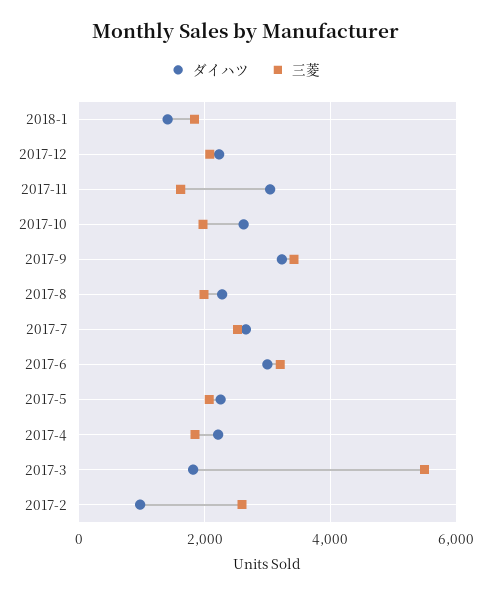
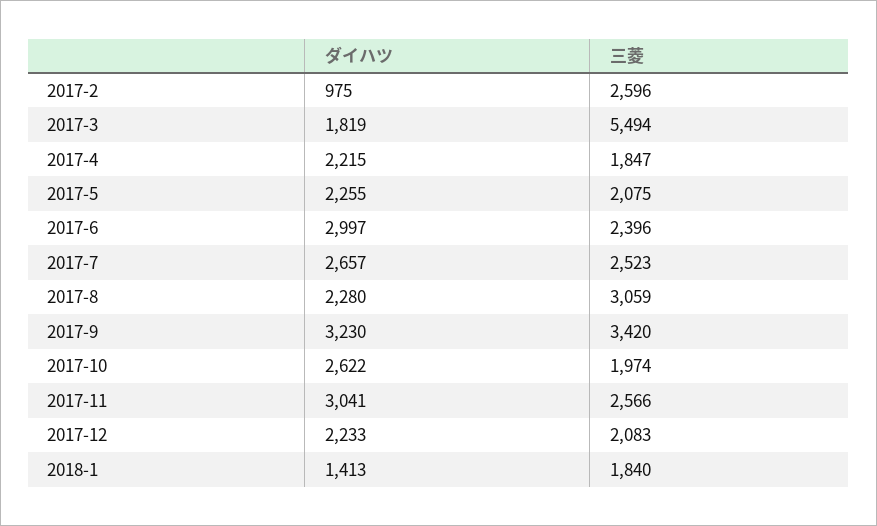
三菱, 2017-11: 1600 -> 2566
三菱, 2017-8: 2000 -> 3059
三菱, 2017-6: 3200 -> 2396

